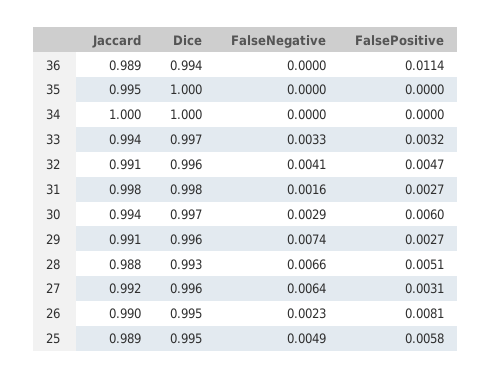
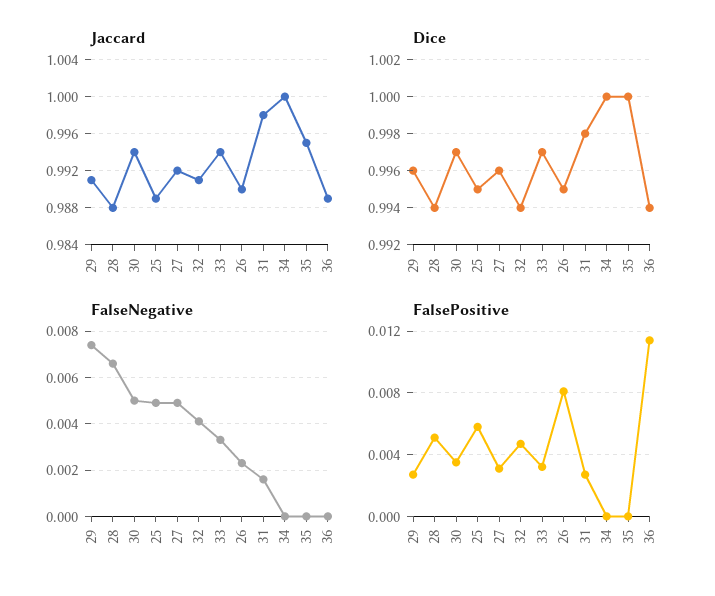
Dice, 32: 0.996 -> 0.994
FalseNegative, 30: 0.0029 -> 0.005
FalsePositive, 30: 0.006 -> 0.0035
Dice, 28: 0.993 -> 0.994
FalseNegative, 27: 0.0064 -> 0.005

